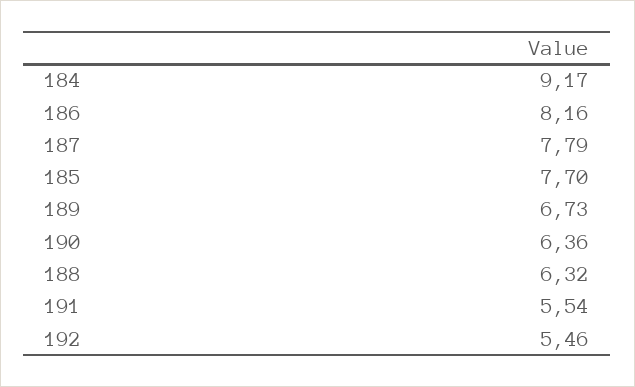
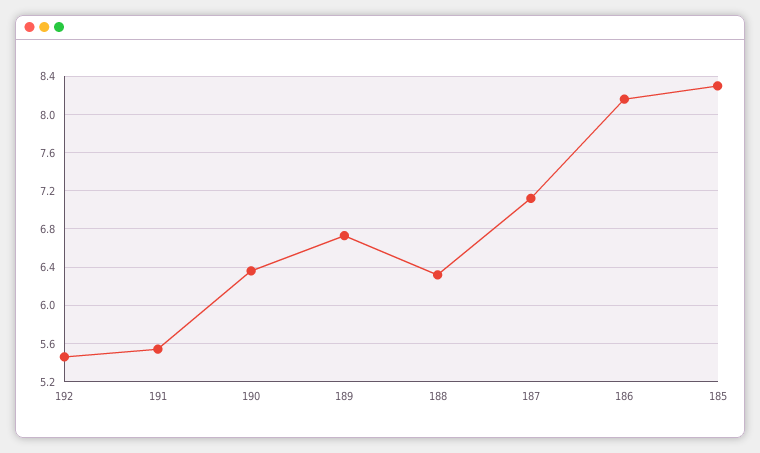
184: 9.17 -> none
187: 7.79 -> 7.1
185: 7.7 -> 8.3

